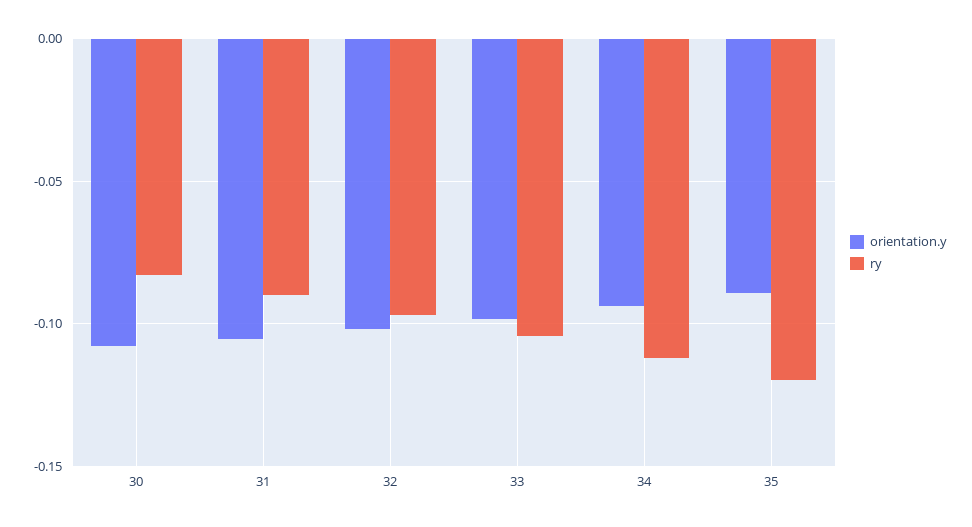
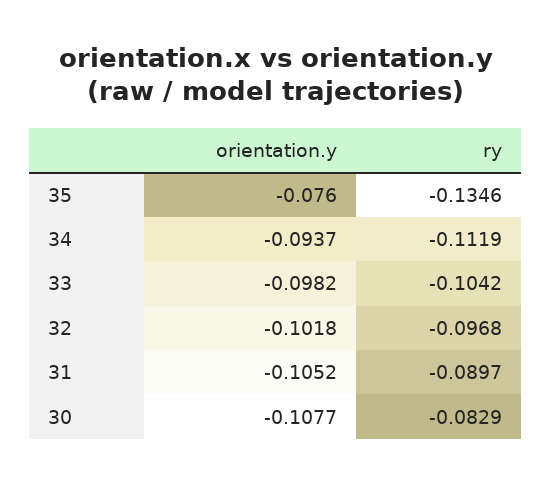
orientation.y, 35: -0.09 -> -0.076
ry, 35: -0.12 -> -0.1346

